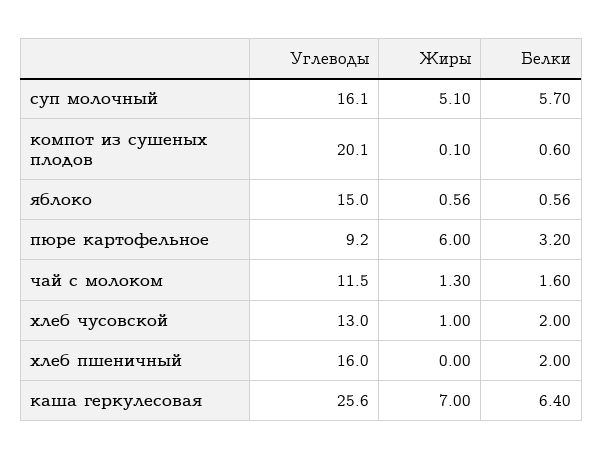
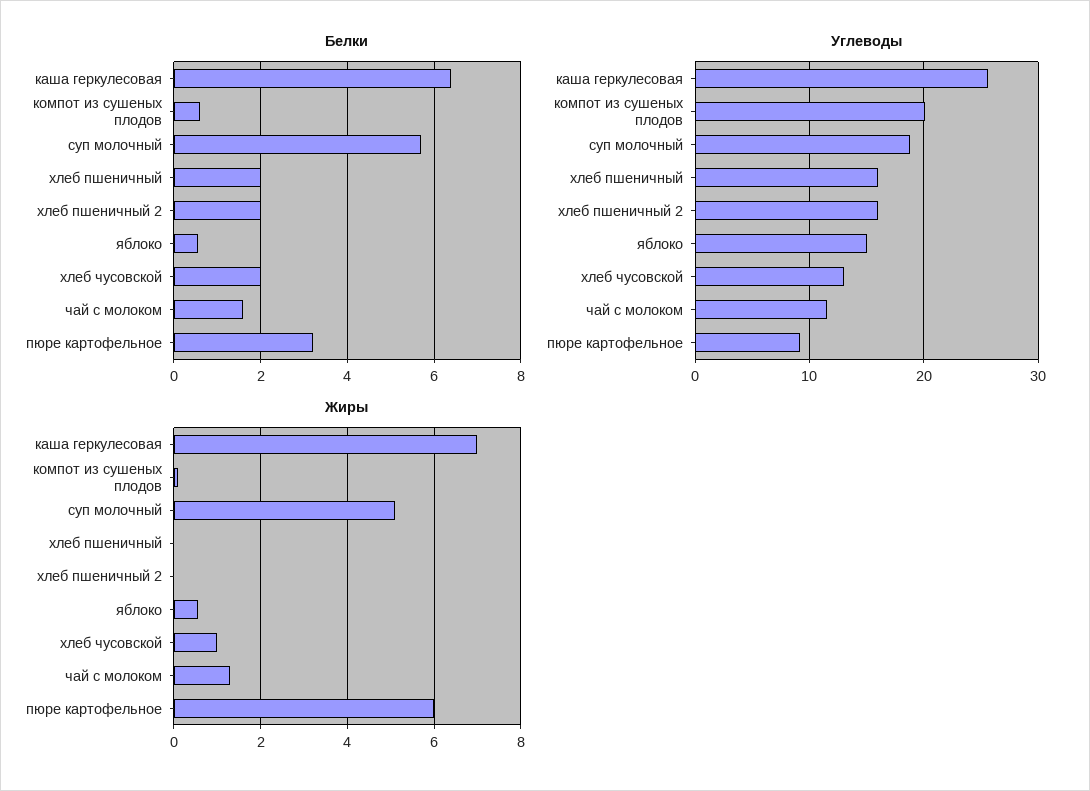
Углеводы, суп молочный: 16.1 -> 19
Белки, хлеб пшеничный 2: none -> 2
Углеводы, хлеб пшеничный 2: none -> 16
Жиры, хлеб пшеничный 2: none -> 0

